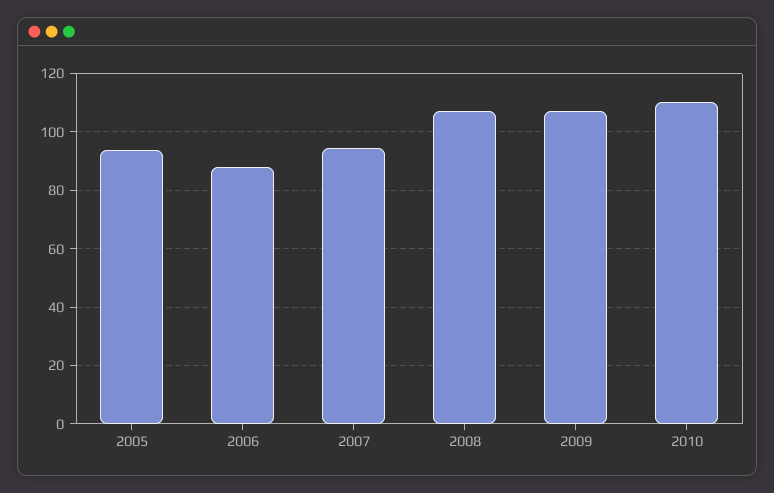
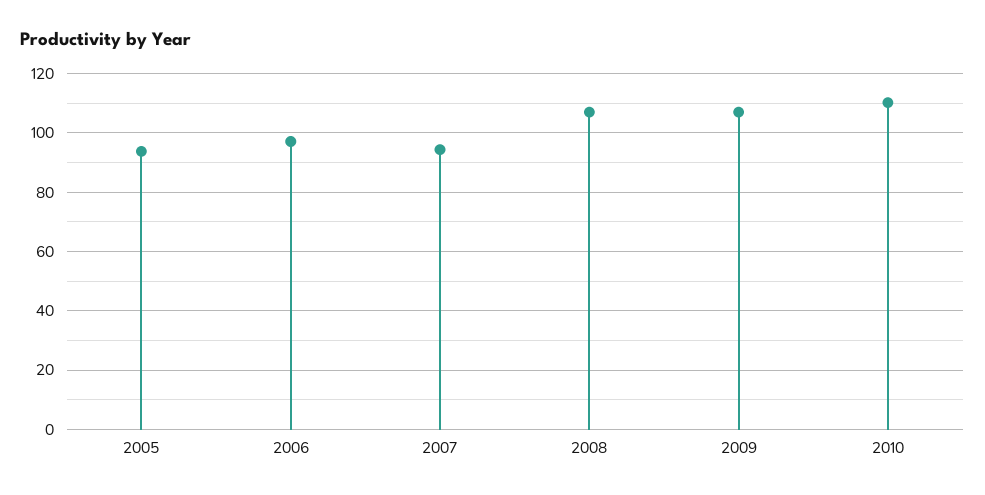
2006: 87.5 -> 97.5

